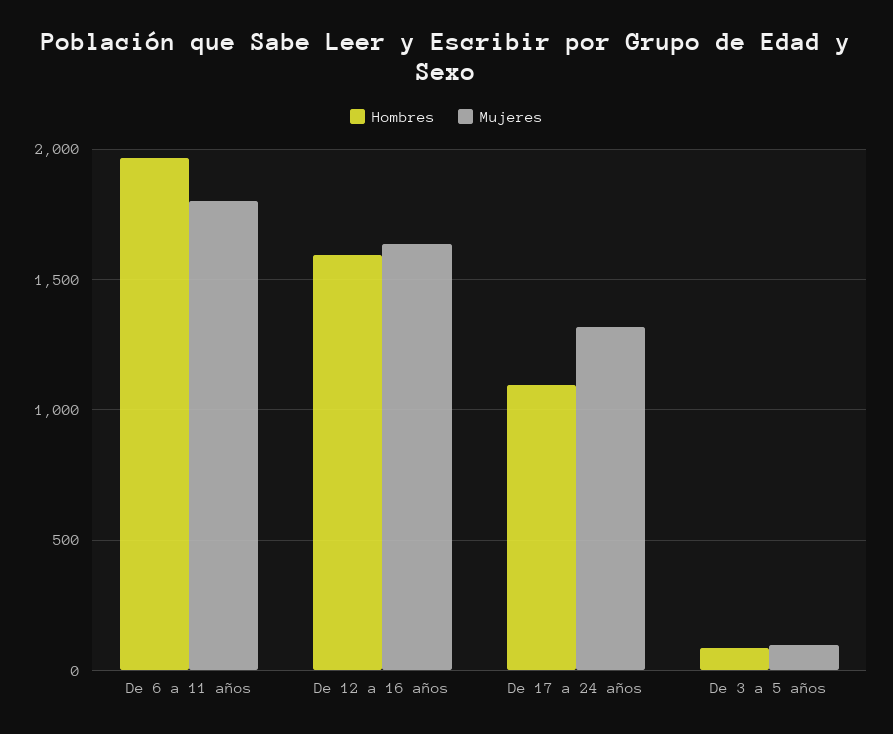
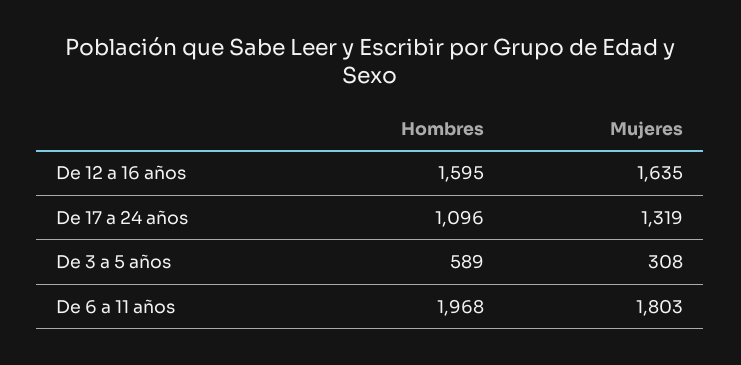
Hombres, De 3 a 5 años: 100 -> 589
Mujeres, De 3 a 5 años: 100 -> 308

